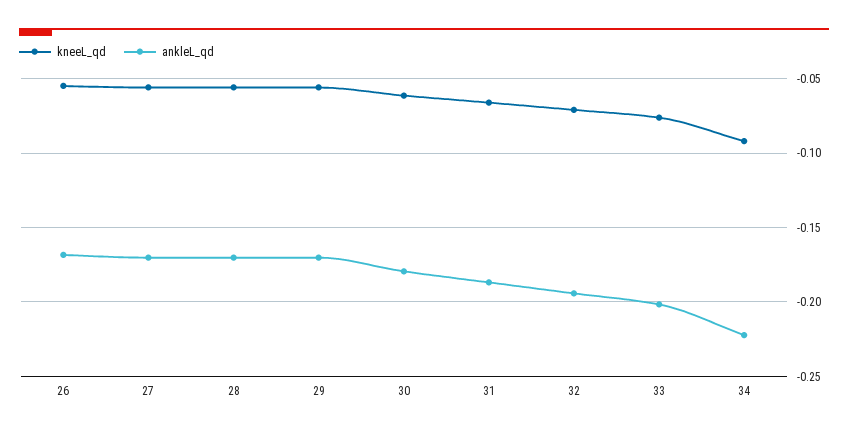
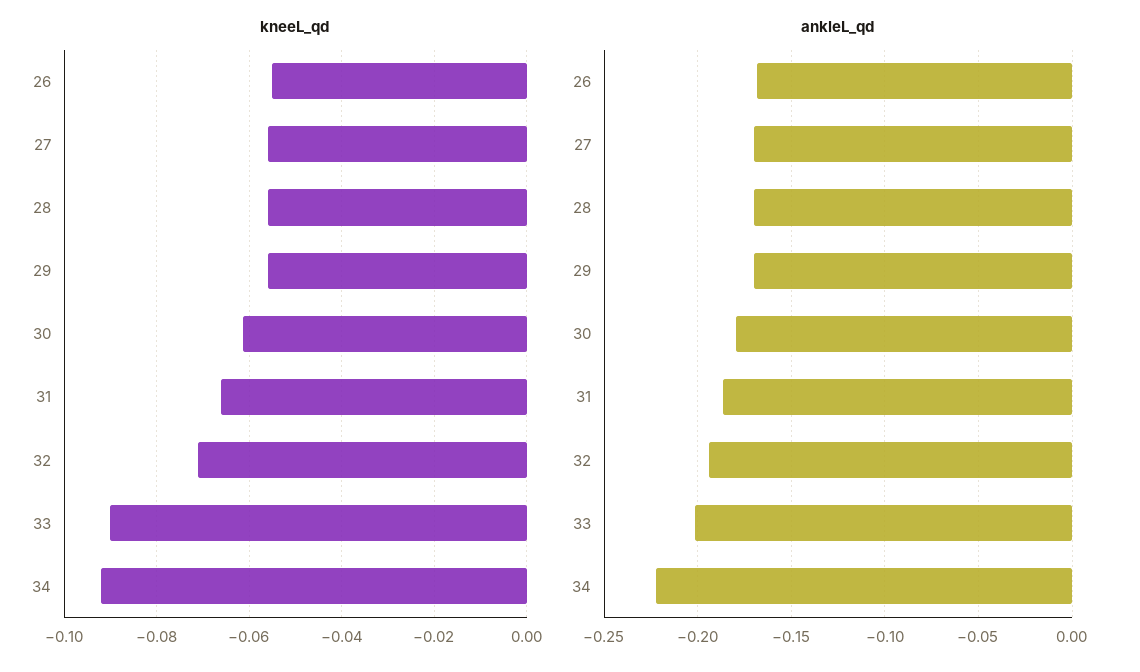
kneeL_qd, 33: -0.075 -> -0.09

